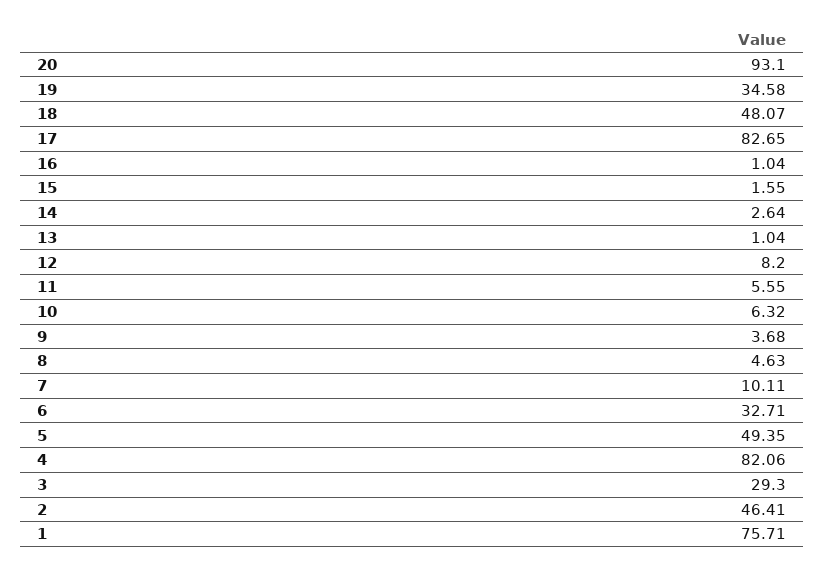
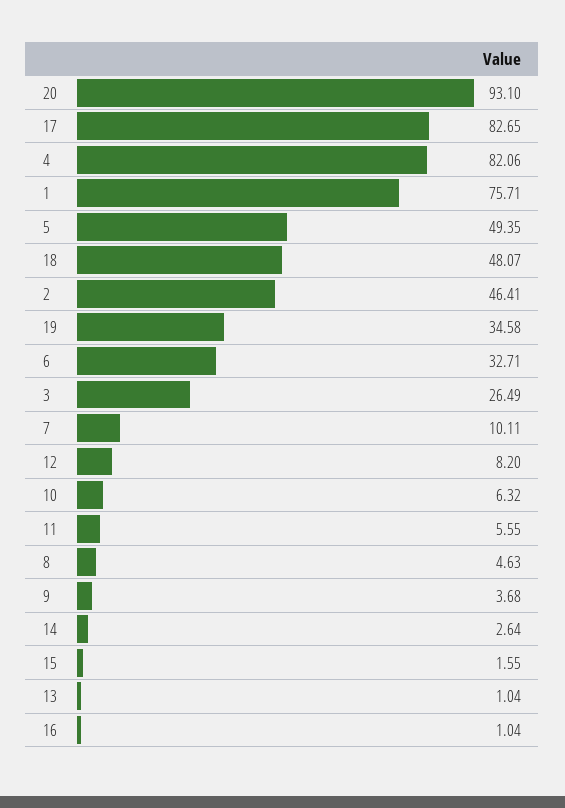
3: 29.3 -> 26.49

